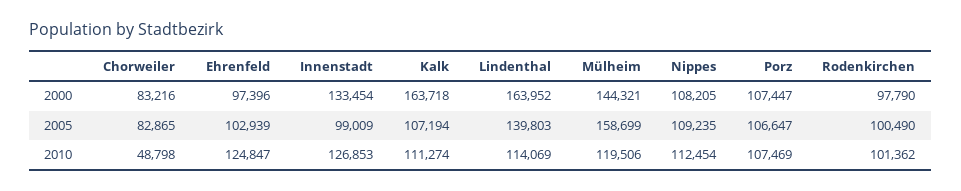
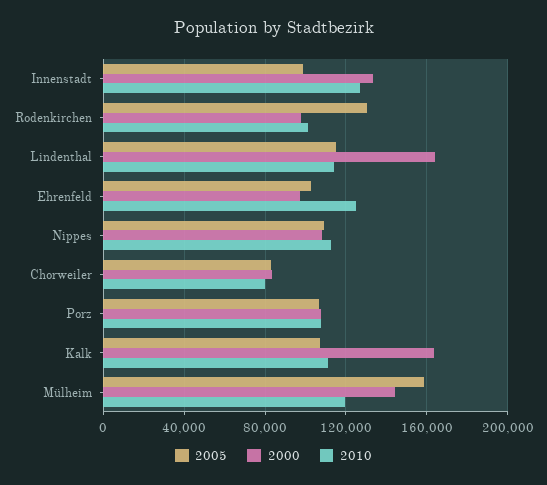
2005, Lindenthal: 139803 -> 115000
2005, Rodenkirchen: 100490 -> 130000
2010, Chorweiler: 48798 -> 80000

